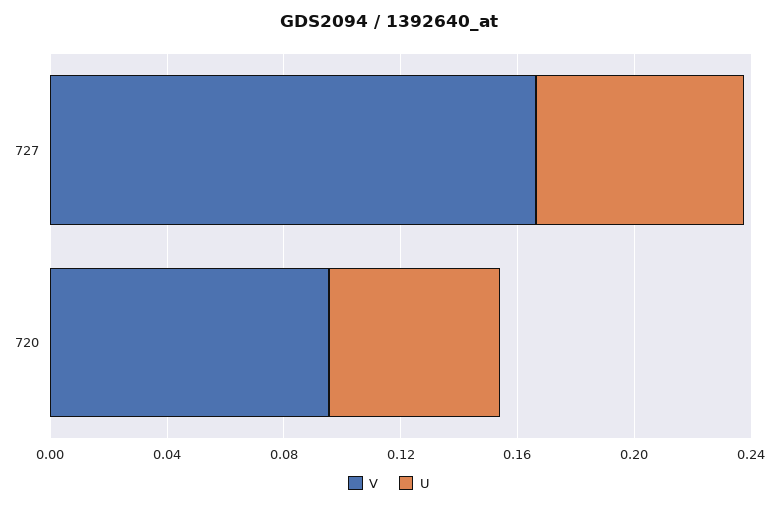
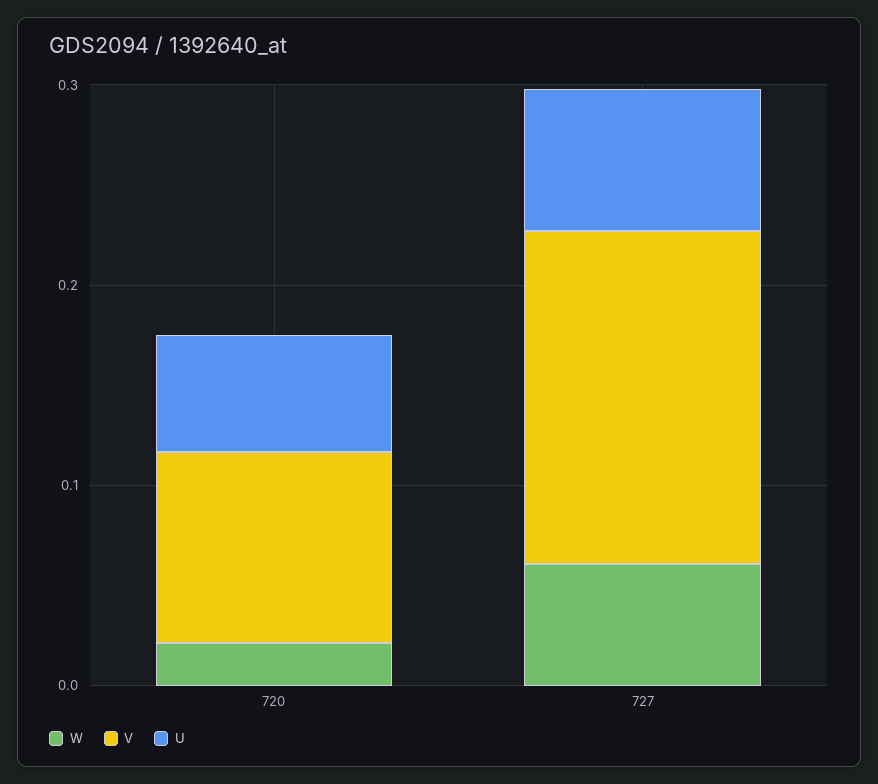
W, 720: none -> 0.02
W, 727: none -> 0.06

